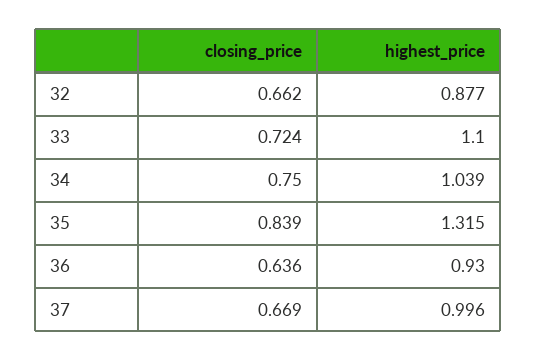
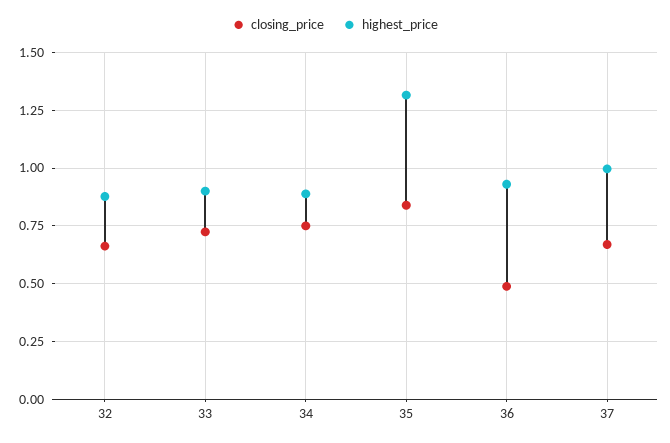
highest_price, 33: 1.1 -> 0.9
highest_price, 34: 1.039 -> 0.9
closing_price, 36: 0.636 -> 0.5

